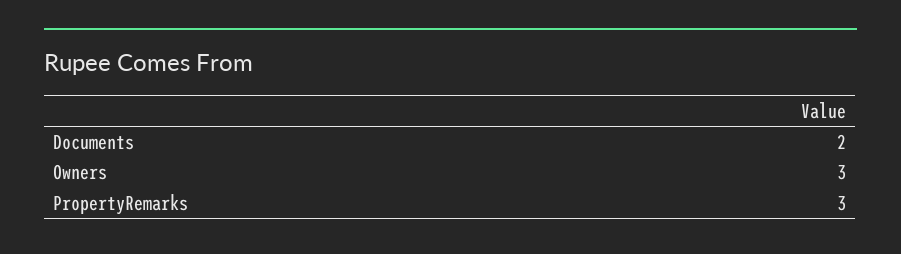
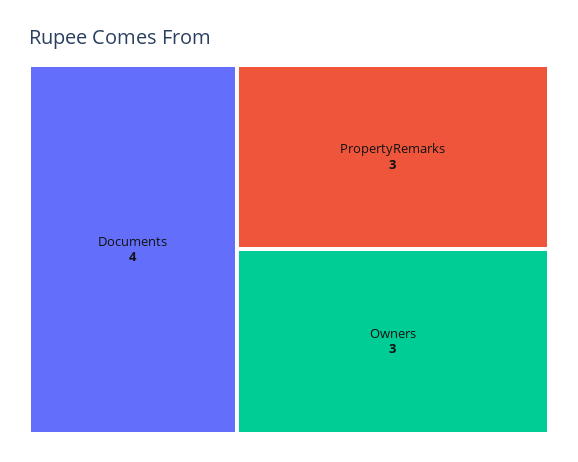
Documents: 2 -> 4

